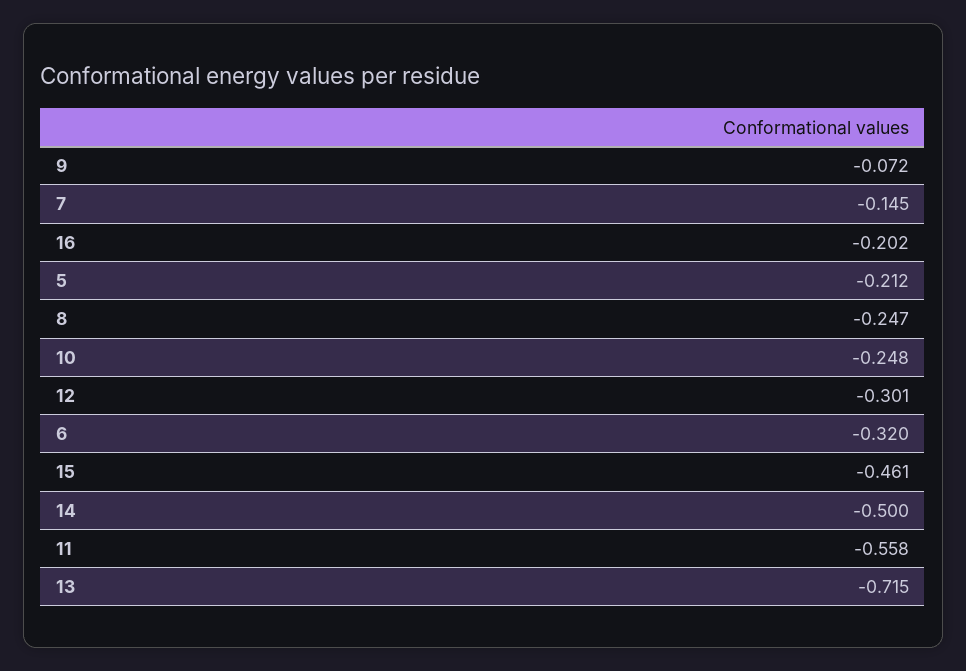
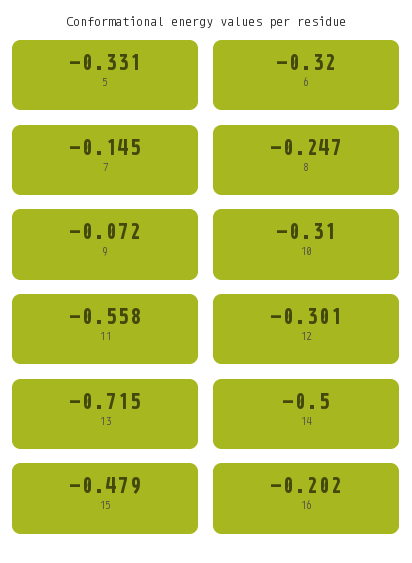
5: -0.212 -> -0.331
10: -0.248 -> -0.31
15: -0.461 -> -0.479

